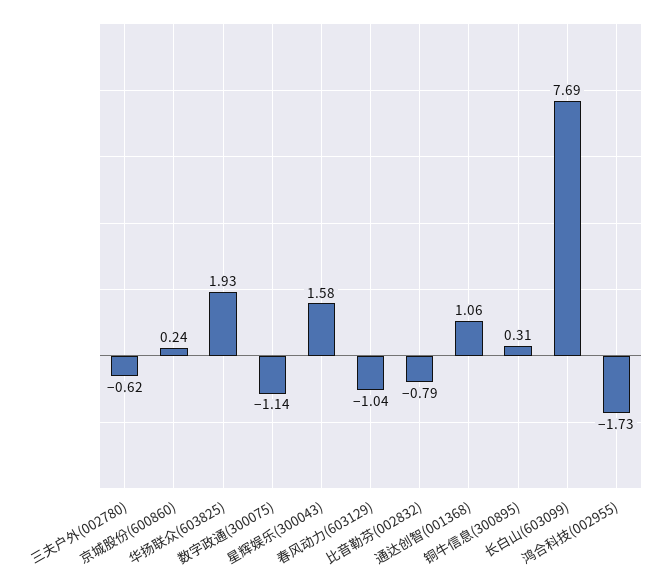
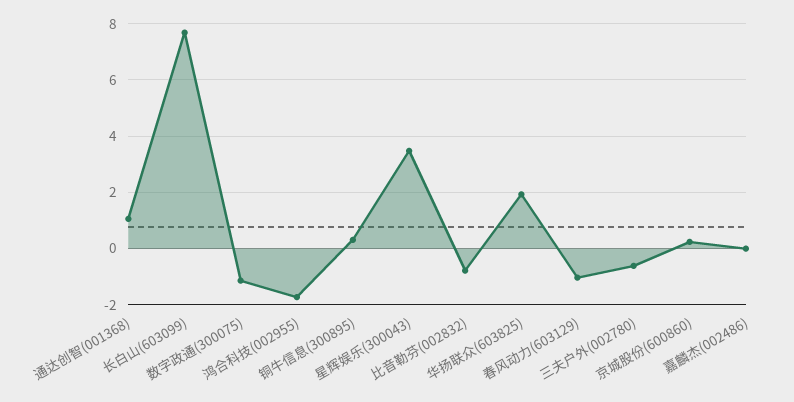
星辉娱乐(300043): 1.58 -> 3.5
嘉麟杰(002486): none -> 0

